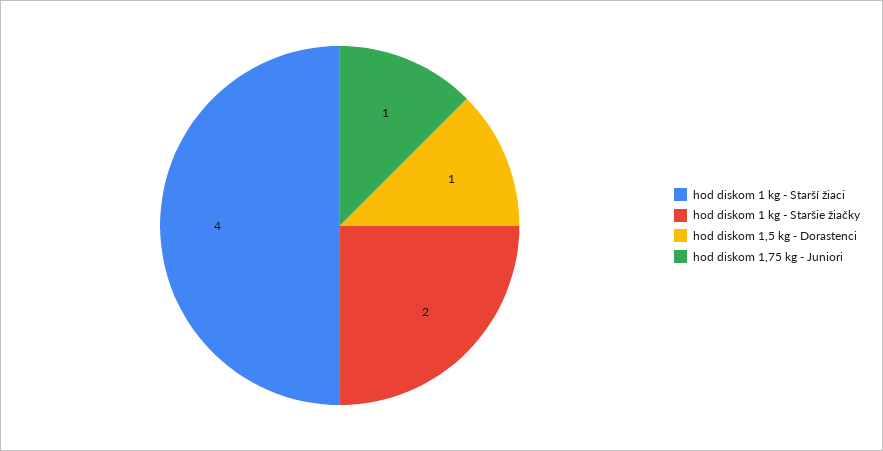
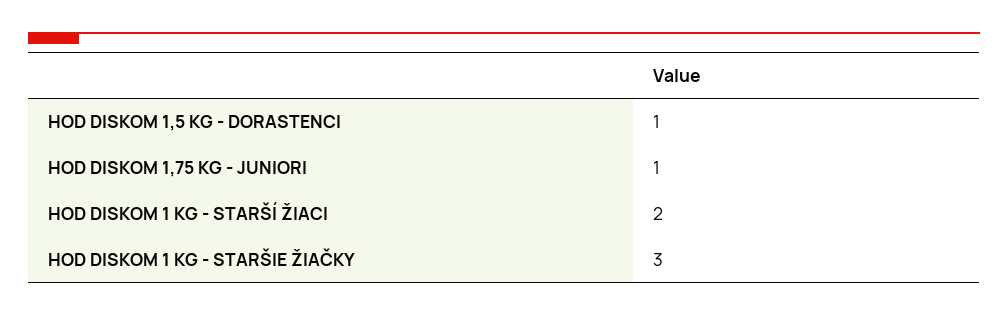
hod diskom 1 kg - Starší žiaci: 4 -> 2
hod diskom 1 kg - Staršie žiačky: 2 -> 3

